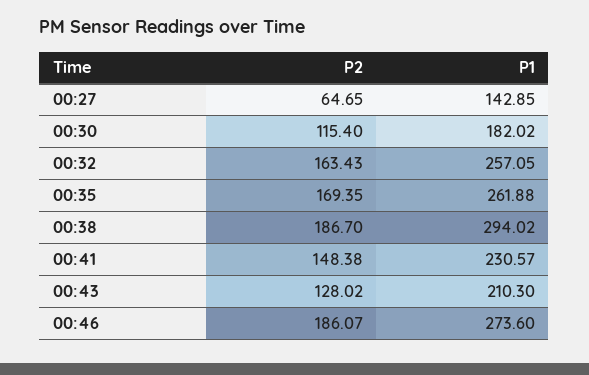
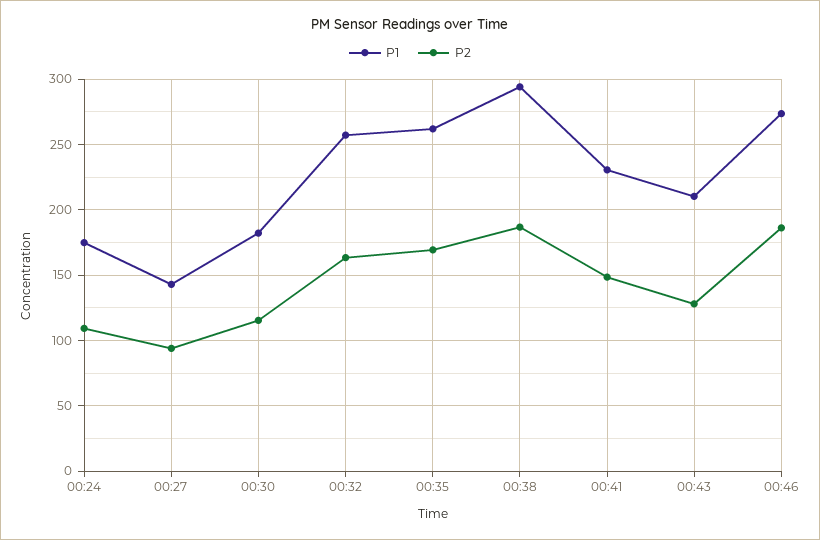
P2, 00:27: 64.65 -> 95
P1, 00:24: none -> 175
P2, 00:24: none -> 110

